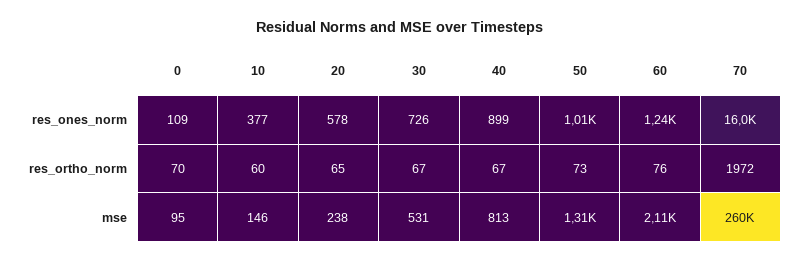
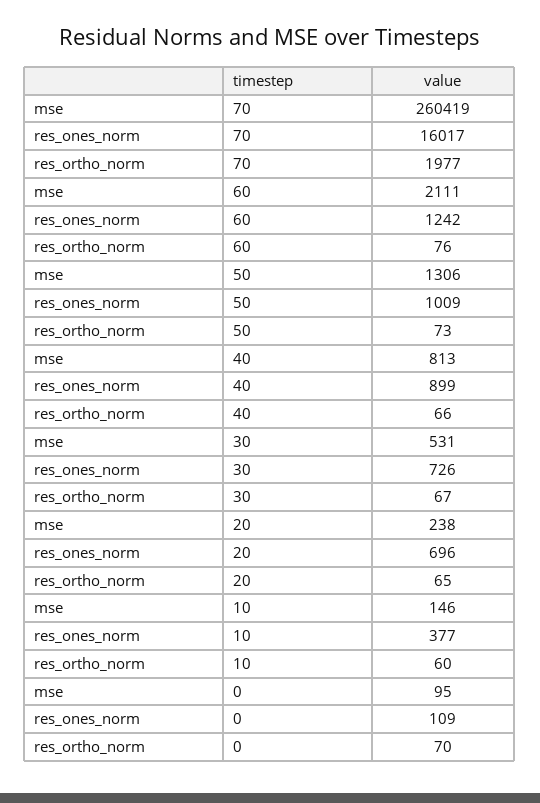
20, res_ones_norm: 578 -> 696
40, res_ortho_norm: 67 -> 66
70, res_ortho_norm: 1972 -> 1977

